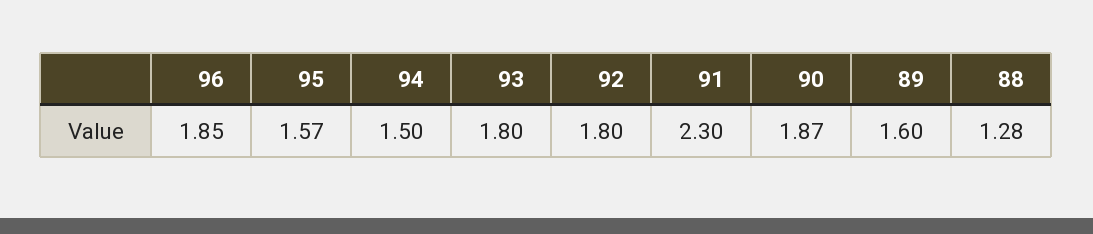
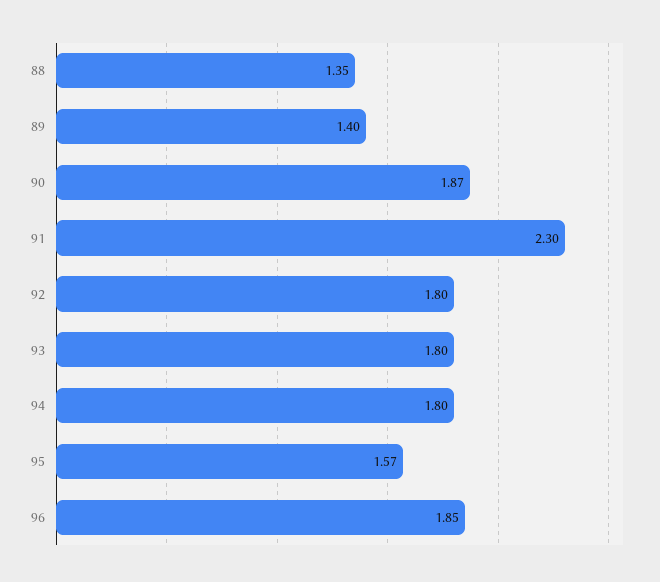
94: 1.5 -> 1.8
89: 1.6 -> 1.4
88: 1.28 -> 1.35

